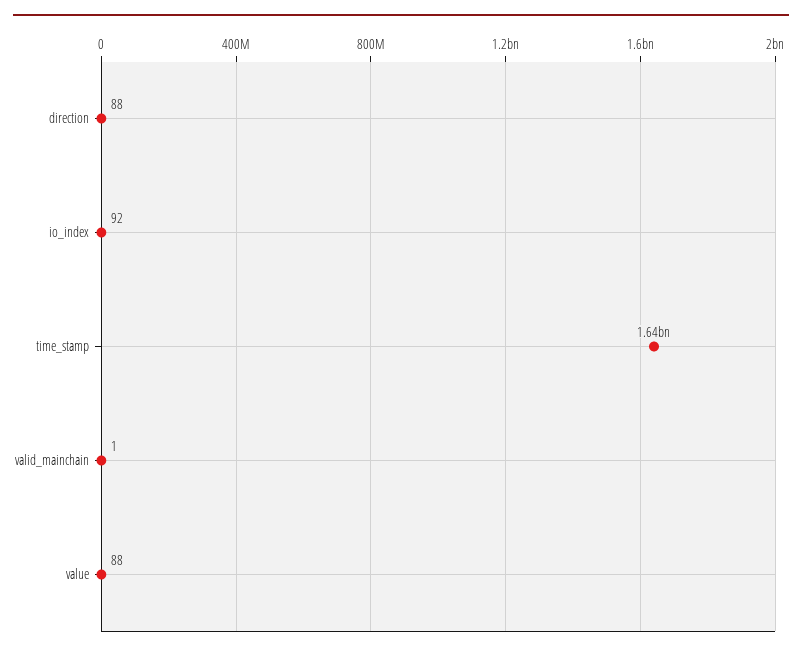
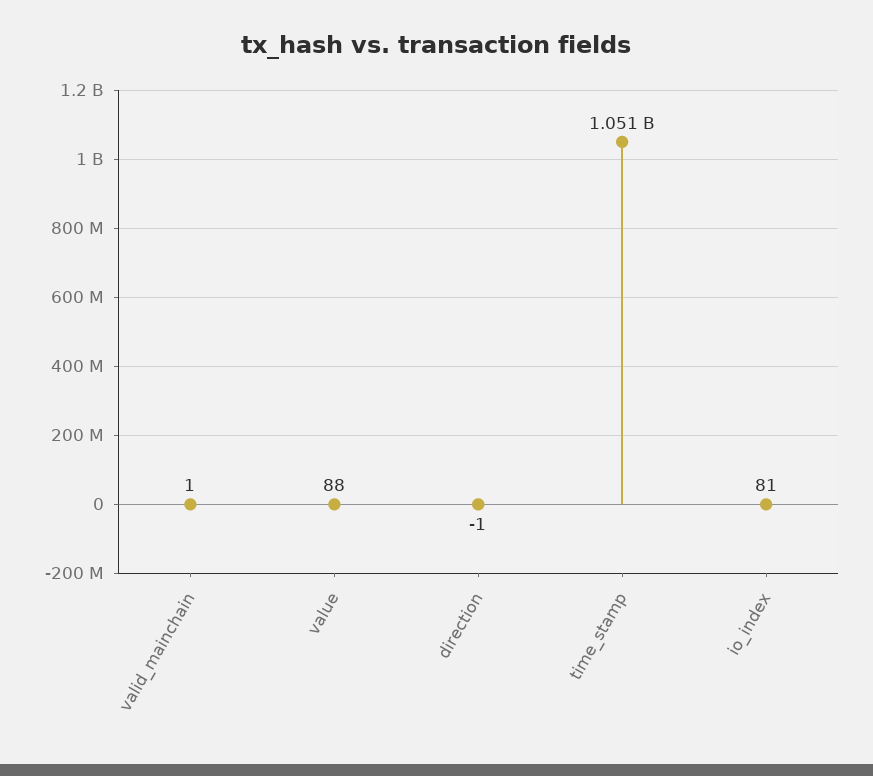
direction: 88 -> -1
io_index: 92 -> 81
time_stamp: 1640000000 -> 1051000000

